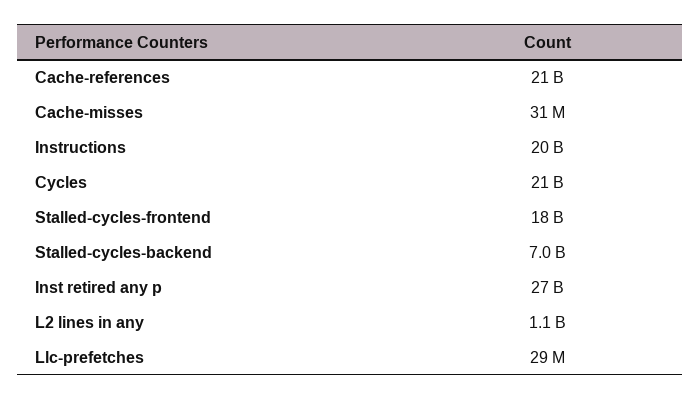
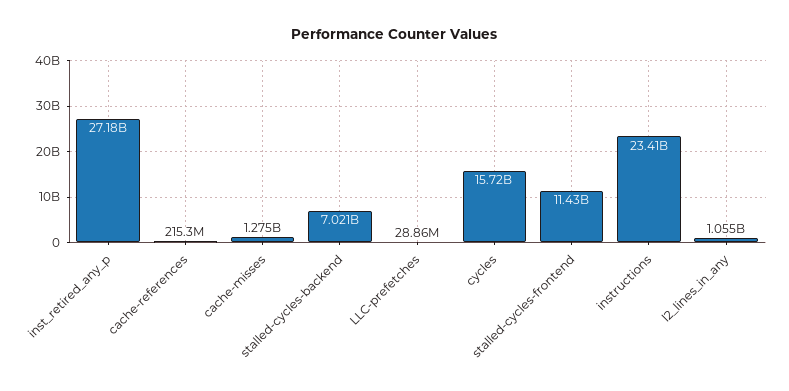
Cache-references: 21000000000 -> 215300000
Cache-misses: 31000000 -> 1275000000
Instructions: 20000000000 -> 23410000000
Cycles: 21000000000 -> 15720000000
Stalled-cycles-frontend: 18000000000 -> 11430000000

